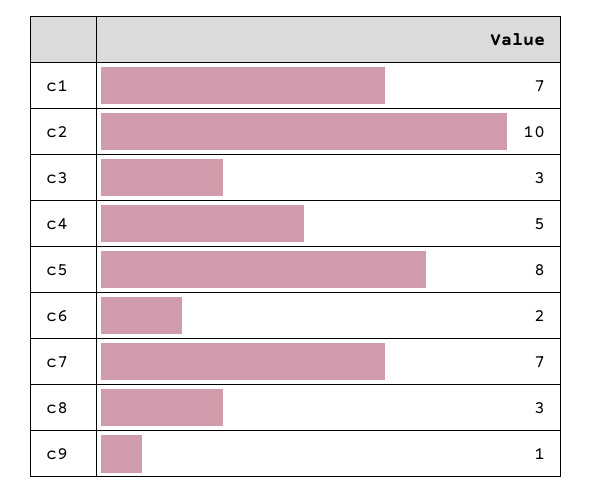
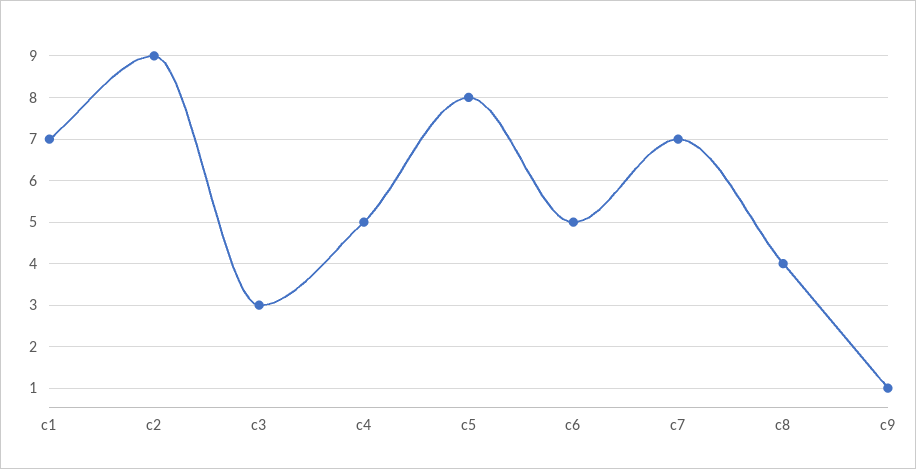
c2: 10 -> 9
c6: 2 -> 5
c8: 3 -> 4

